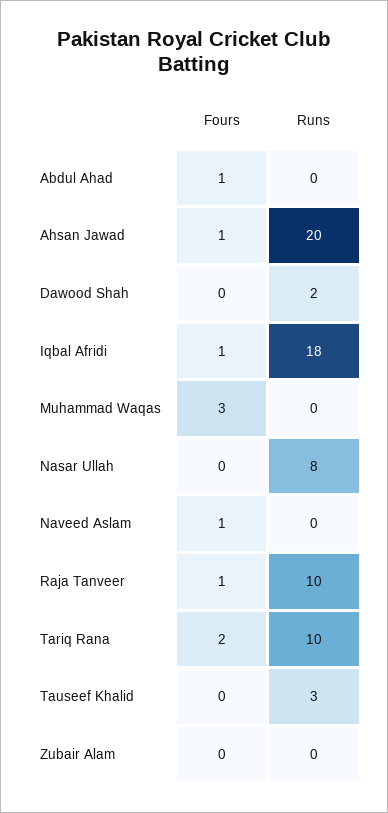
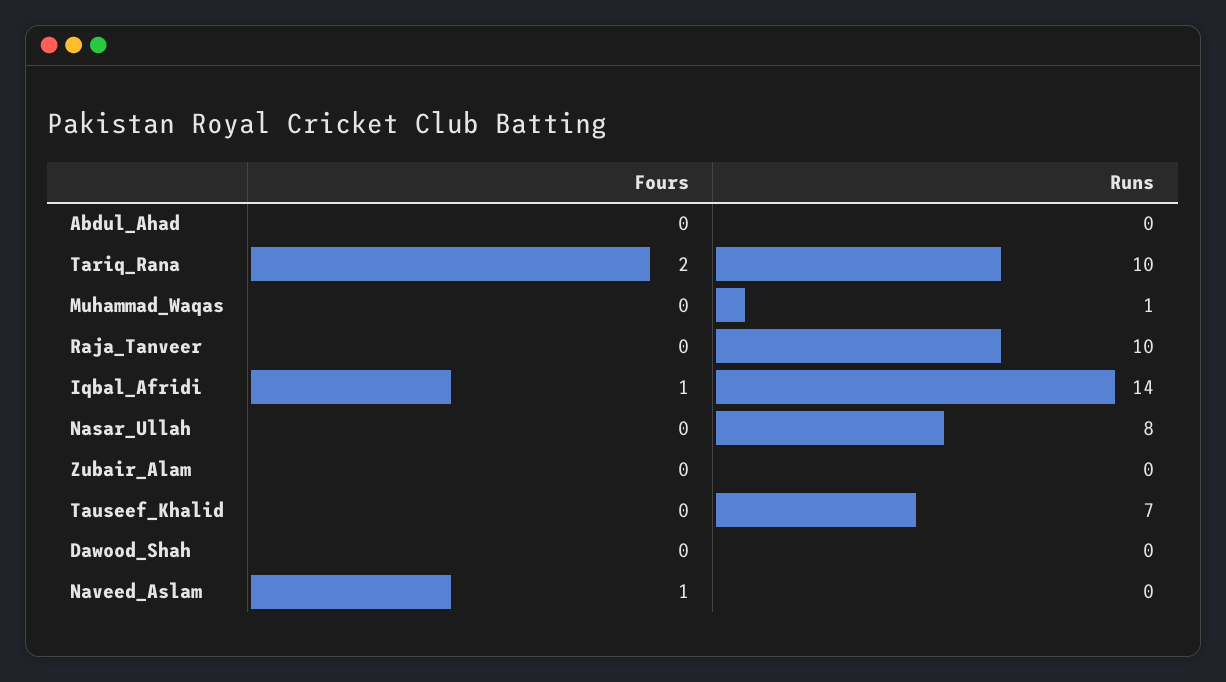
Fours, Abdul Ahad: 1 -> 0
Fours, Ahsan Jawad: 1 -> none
Runs, Ahsan Jawad: 20 -> none
Runs, Dawood Shah: 2 -> 0
Runs, Iqbal Afridi: 18 -> 14
Fours, Muhammad Waqas: 3 -> 0
Runs, Muhammad Waqas: 0 -> 1
Fours, Raja Tanveer: 1 -> 0
Runs, Tauseef Khalid: 3 -> 7

